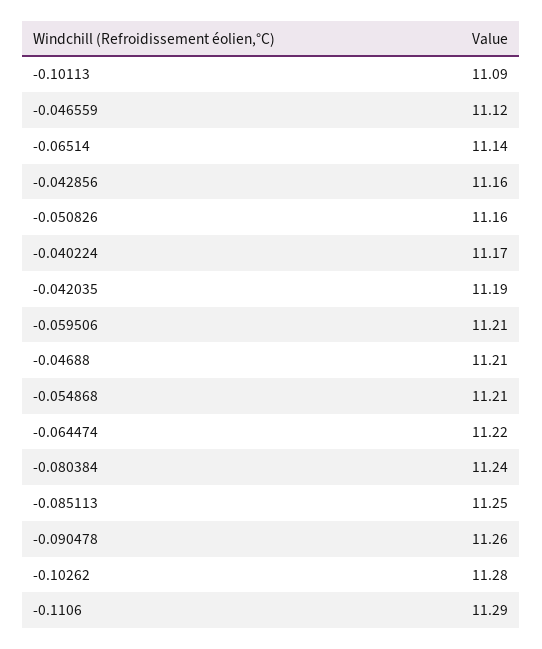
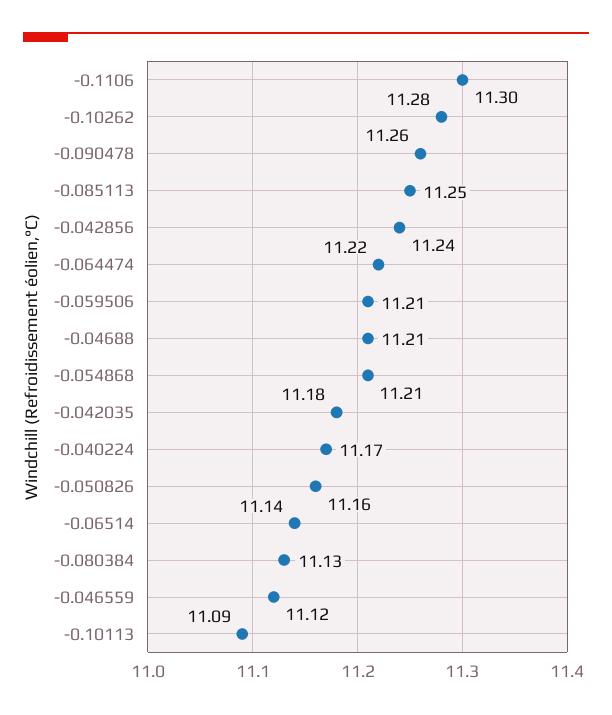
-0.042856: 11.16 -> 11.24
-0.042035: 11.19 -> 11.18
-0.080384: 11.24 -> 11.13
-0.1106: 11.29 -> 11.3

